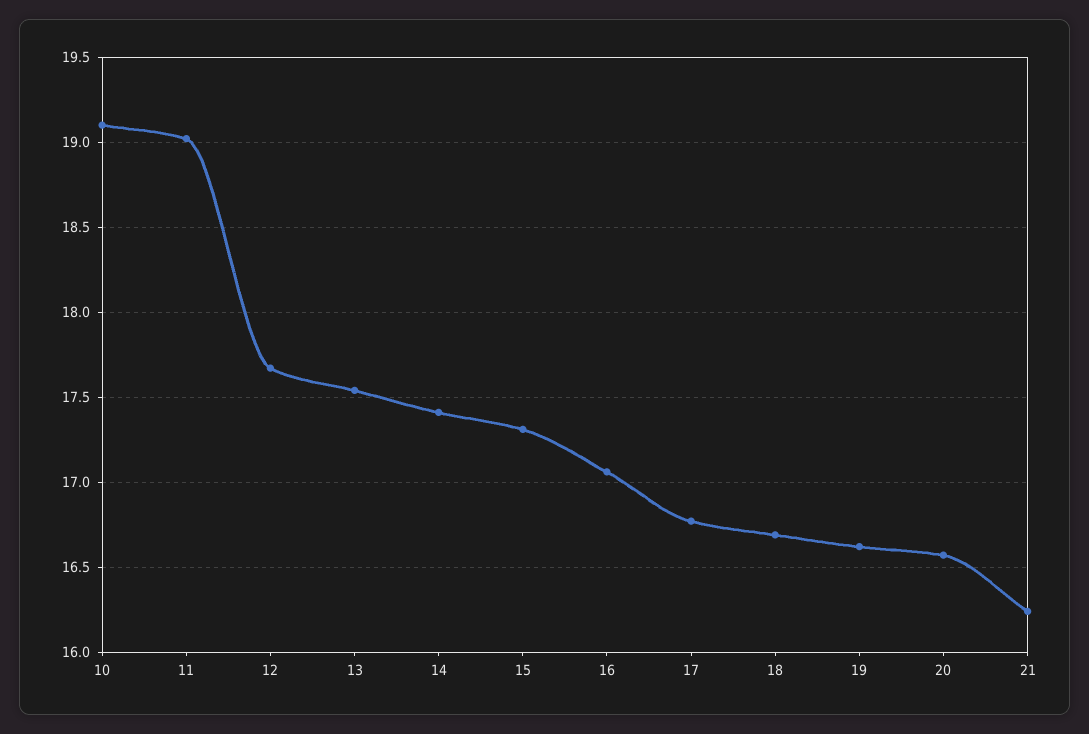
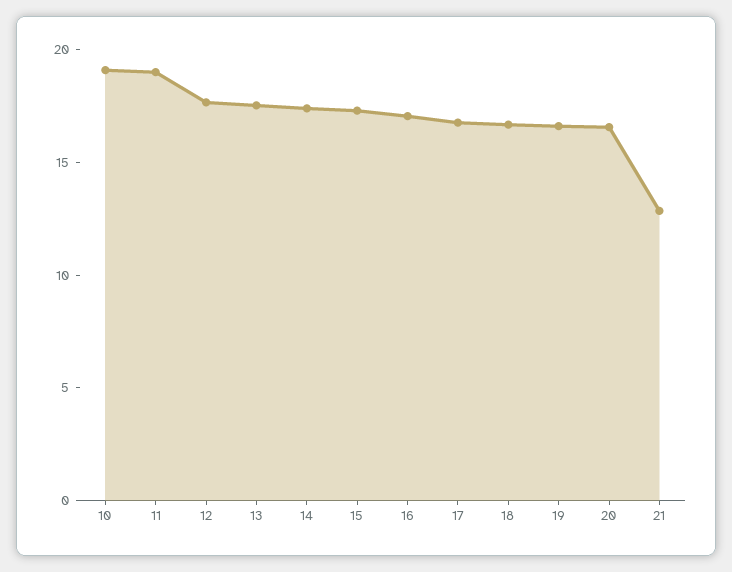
21: 16.25 -> 13

